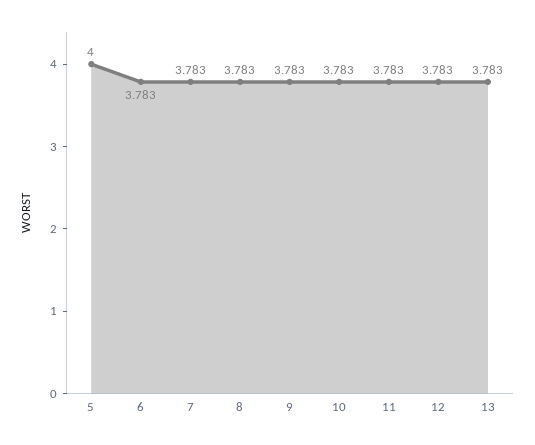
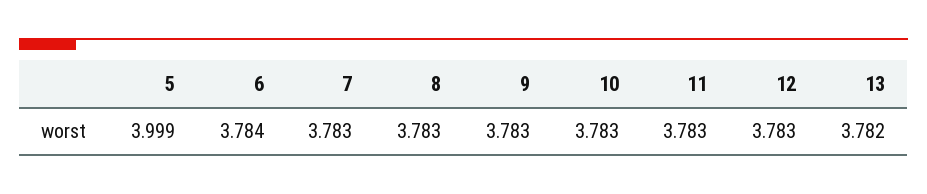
5: 4 -> 3.999
6: 3.783 -> 3.784
13: 3.783 -> 3.782

